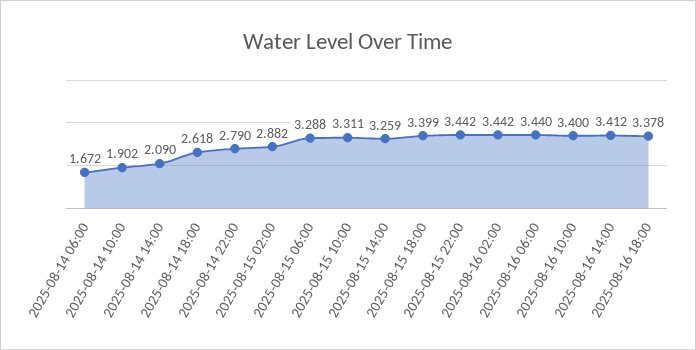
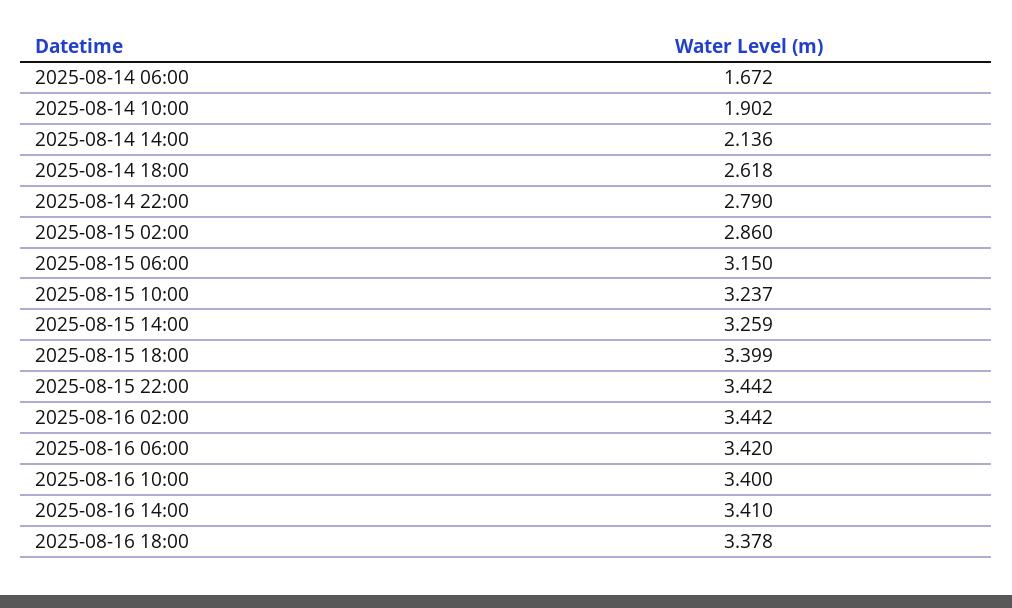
2025-08-14 14:00: 2.09 -> 2.136
2025-08-15 02:00: 2.882 -> 2.86
2025-08-15 06:00: 3.288 -> 3.15
2025-08-15 10:00: 3.311 -> 3.237
2025-08-16 06:00: 3.44 -> 3.42
2025-08-16 14:00: 3.412 -> 3.41

